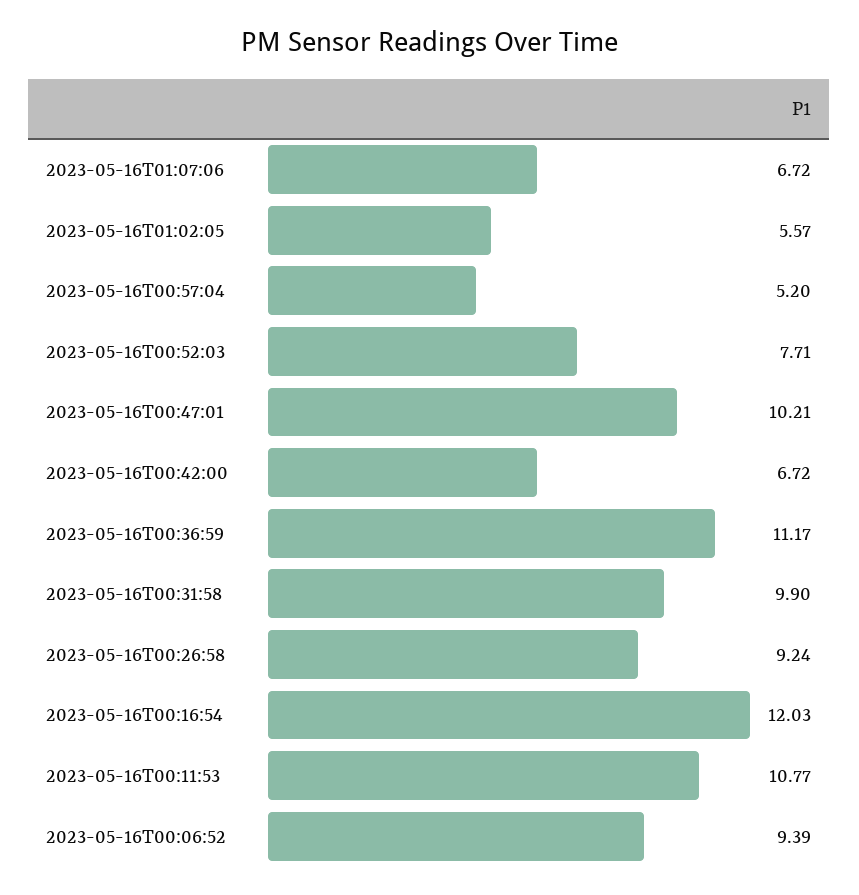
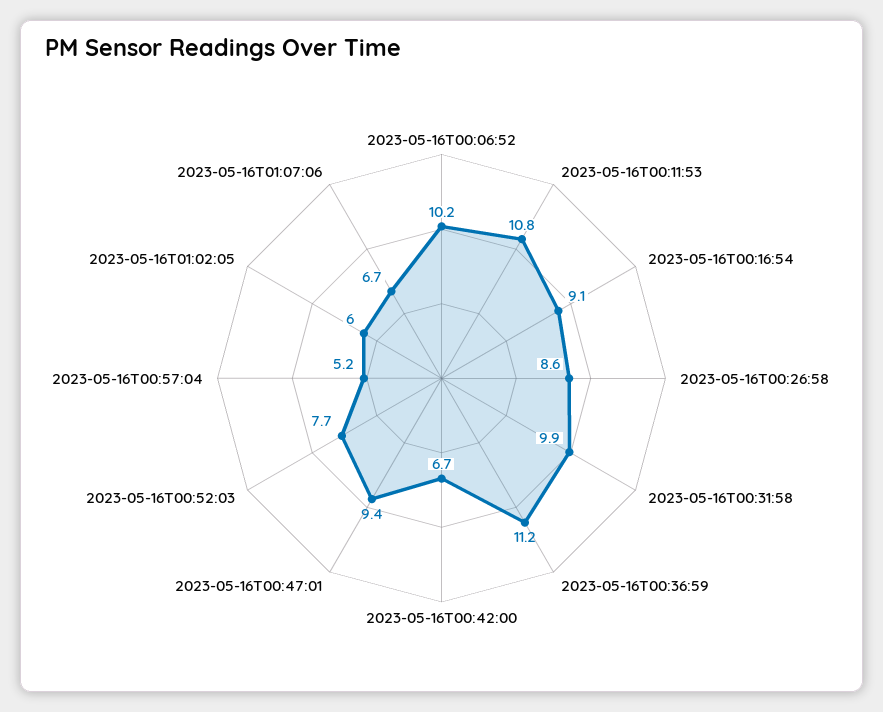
2023-05-16T01:02:05: 5.57 -> 6
2023-05-16T00:47:01: 10.21 -> 9.4
2023-05-16T00:26:58: 9.24 -> 8.6
2023-05-16T00:16:54: 12.03 -> 9.1
2023-05-16T00:06:52: 9.39 -> 10.2

